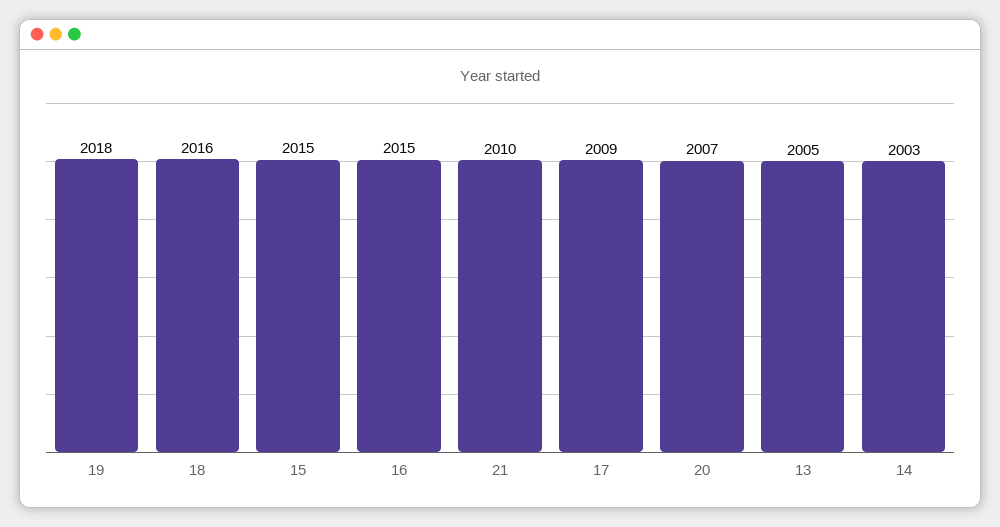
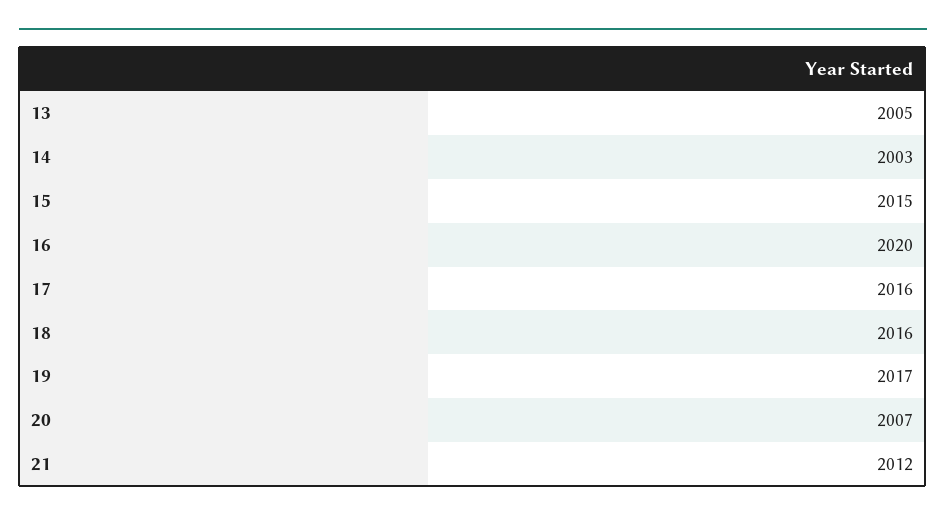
19: 2018 -> 2017
16: 2015 -> 2020
21: 2010 -> 2012
17: 2009 -> 2016

